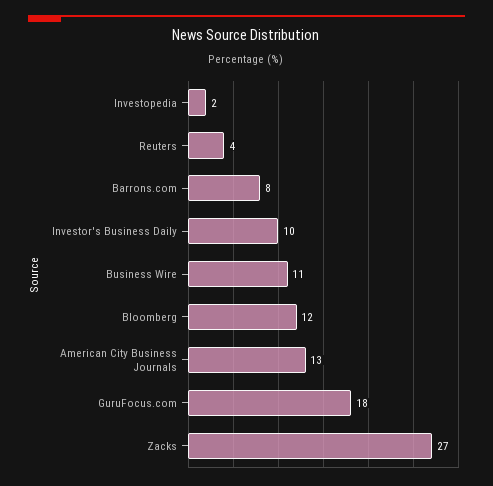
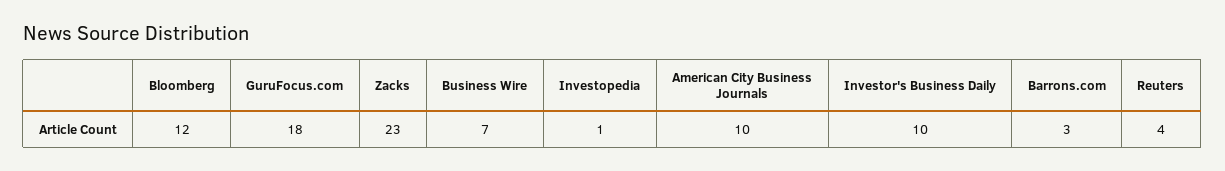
Investopedia: 2 -> 1
Barrons.com: 8 -> 3
Business Wire: 11 -> 7
American City Business Journals: 13 -> 10
Zacks: 27 -> 23

